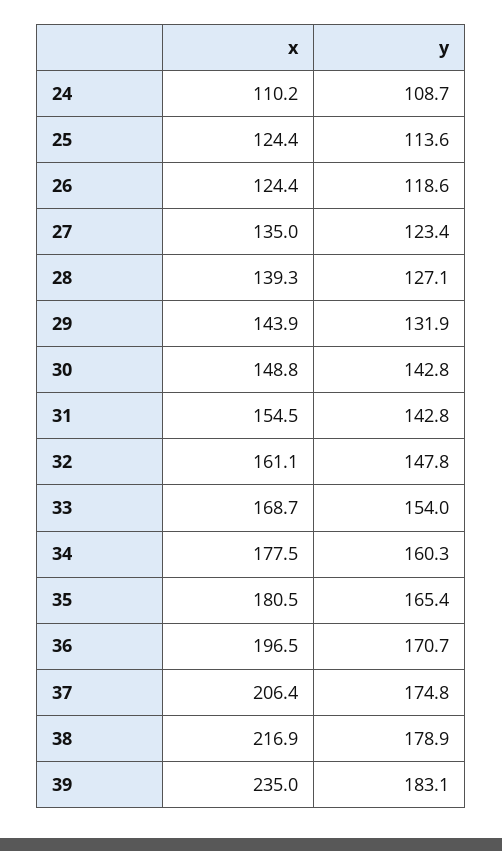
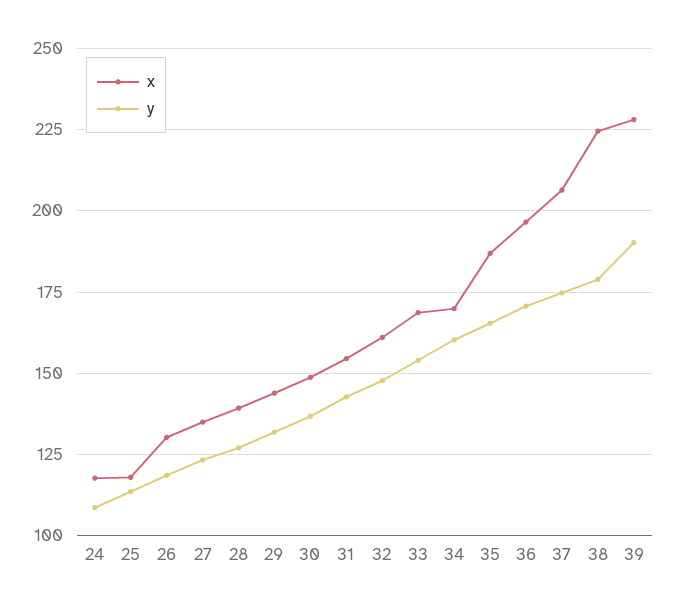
x, 24: 110.2 -> 117.5
x, 25: 124.4 -> 117.5
x, 26: 124.4 -> 130
y, 30: 142.8 -> 137.5
x, 34: 177.5 -> 170
x, 35: 180.5 -> 187.5
x, 38: 216.9 -> 225
x, 39: 235 -> 227.5
y, 39: 183.1 -> 190

